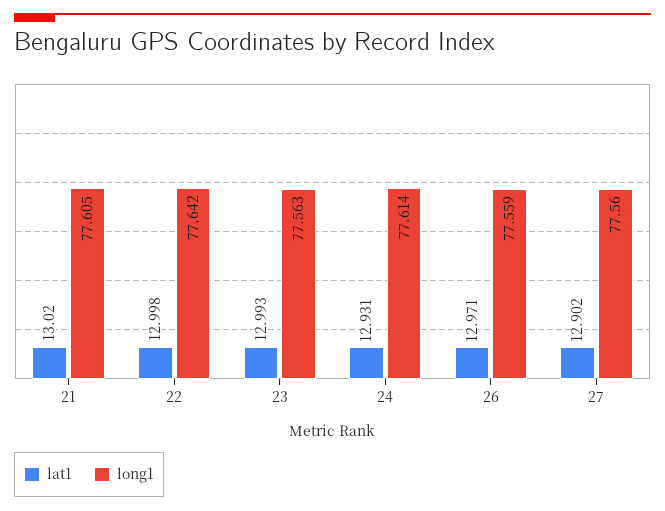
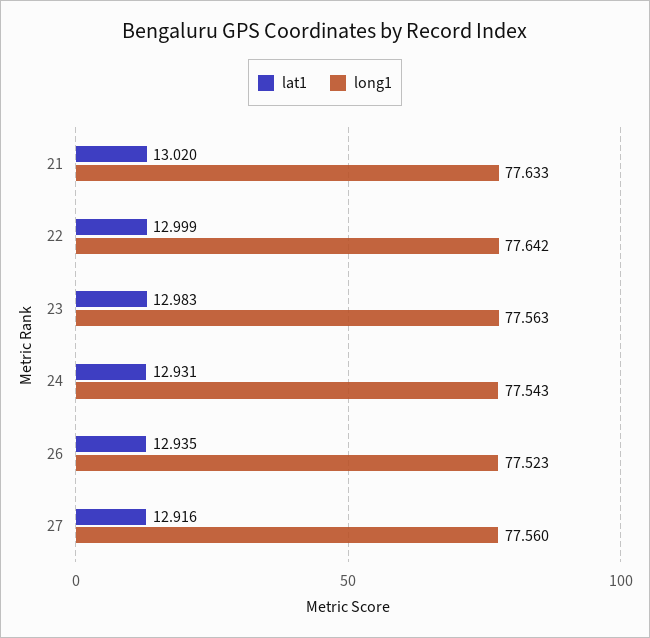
long1, 21: 77.605 -> 77.633
lat1, 22: 12.998 -> 12.999
lat1, 23: 12.993 -> 12.983
long1, 24: 77.614 -> 77.543
lat1, 26: 12.971 -> 12.935
long1, 26: 77.559 -> 77.523
lat1, 27: 12.902 -> 12.916

